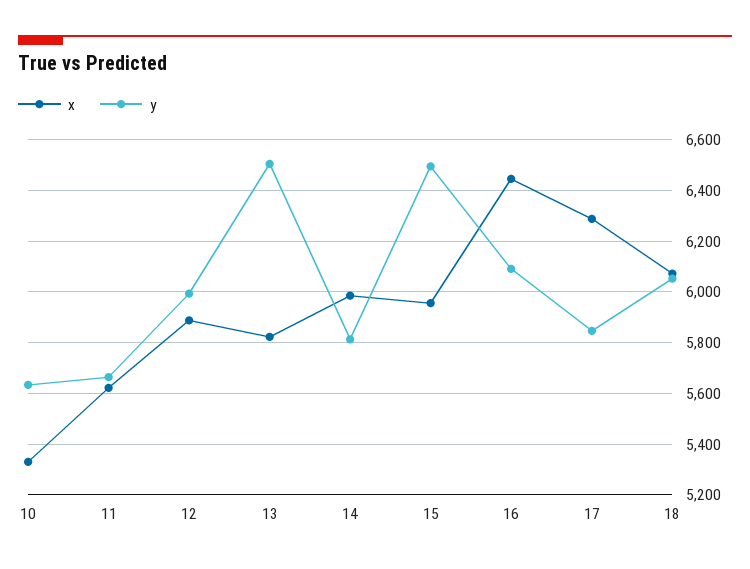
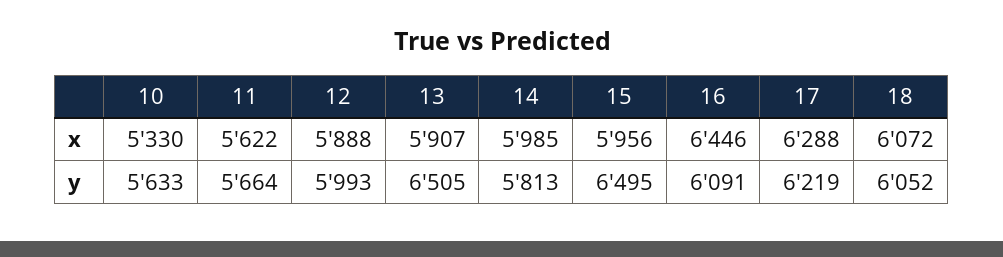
x, 13: 5825 -> 5907
y, 17: 5850 -> 6219

